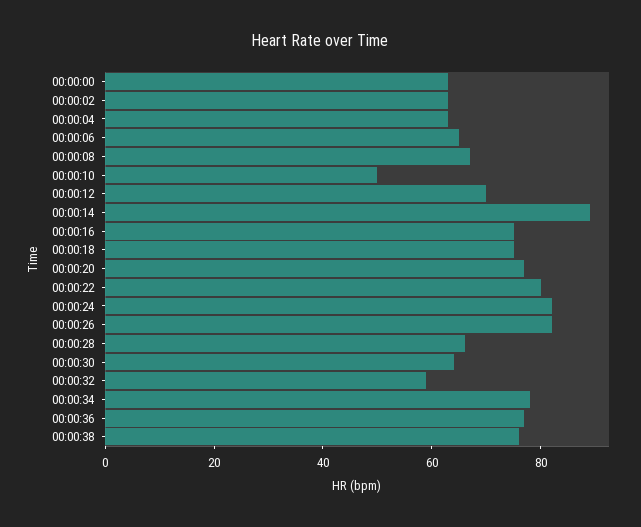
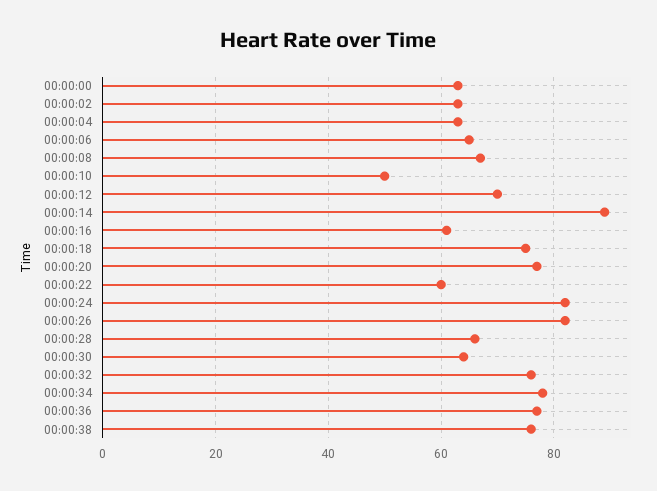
00:00:16: 75 -> 60
00:00:22: 80 -> 60
00:00:32: 60 -> 75

